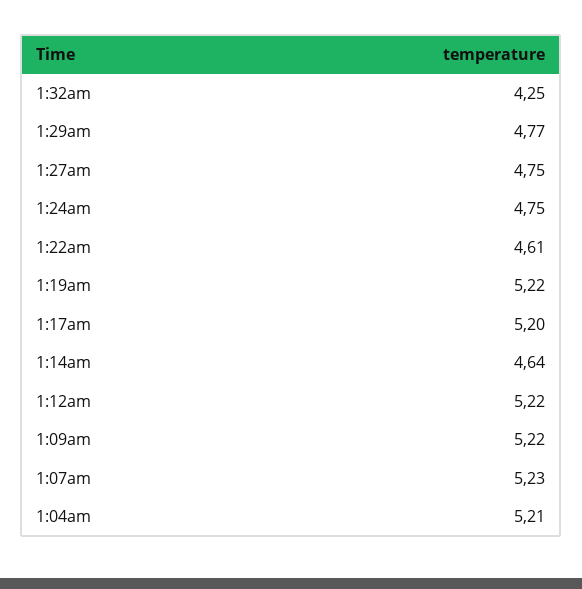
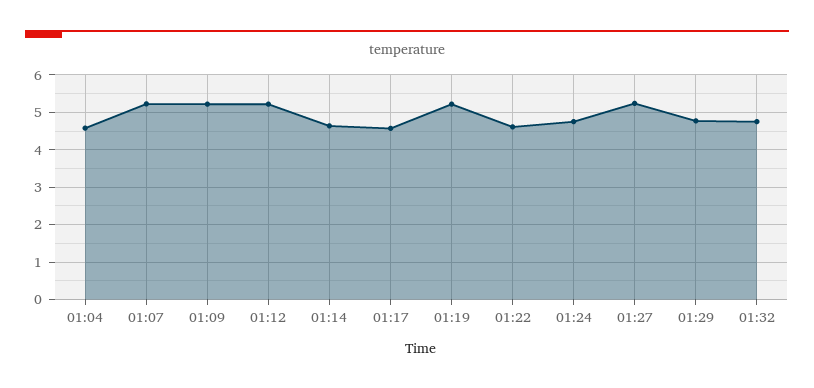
1:32am: 4.25 -> 4.8
1:27am: 4.75 -> 5.2
1:17am: 5.2 -> 4.6
1:04am: 5.21 -> 4.6

